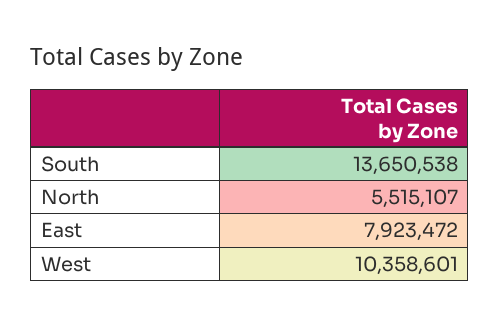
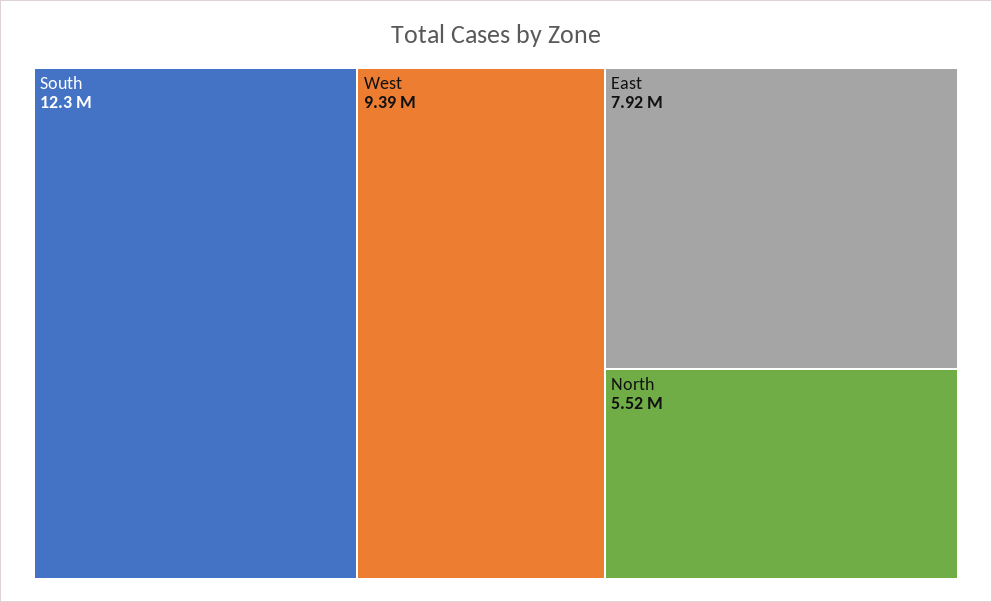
South: 13650538 -> 12300000
West: 10358601 -> 9390000

